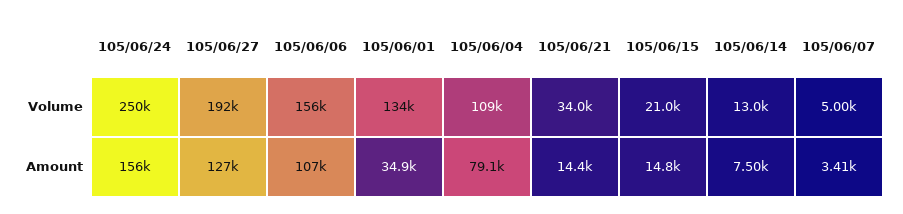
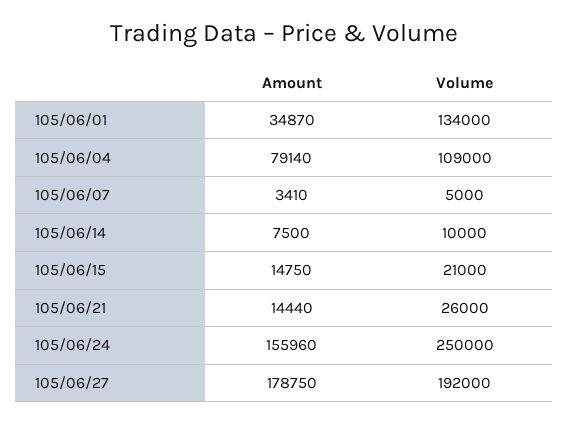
105/06/06, Volume: 156000 -> none
105/06/21, Volume: 34000 -> 26000
105/06/14, Volume: 13000 -> 10000
105/06/27, Amount: 127000 -> 178750
105/06/06, Amount: 107000 -> none

